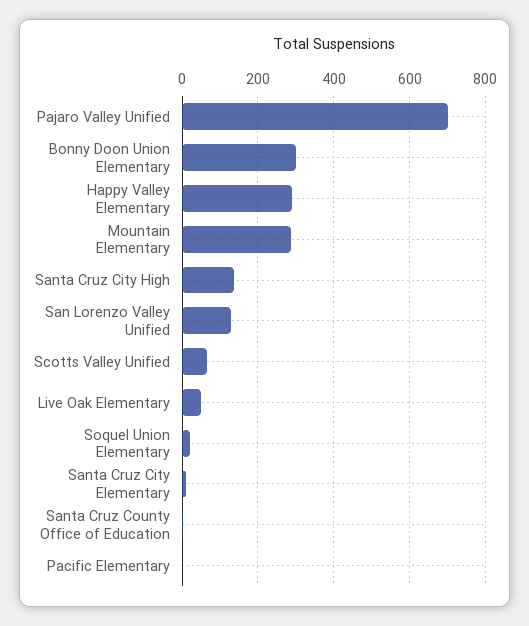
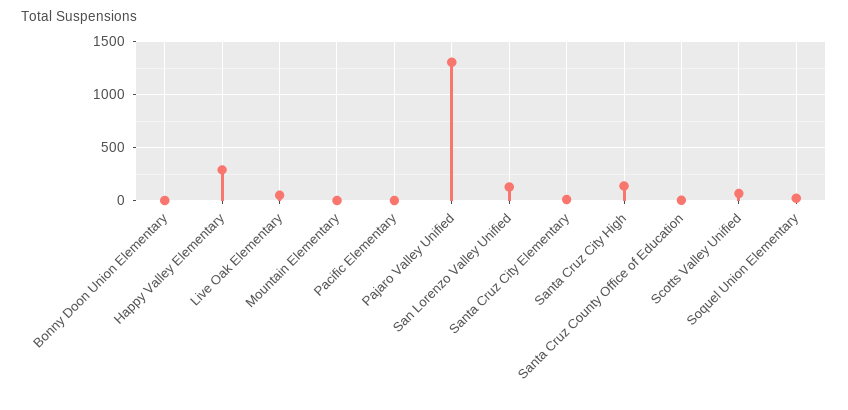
Pajaro Valley Unified: 700 -> 1300
Bonny Doon Union Elementary: 300 -> 0
Mountain Elementary: 280 -> 0

